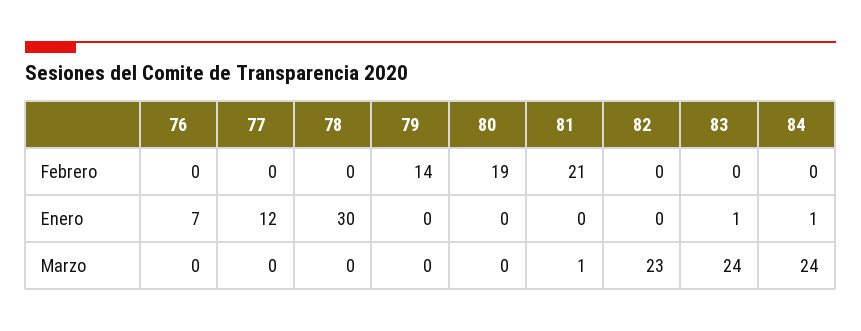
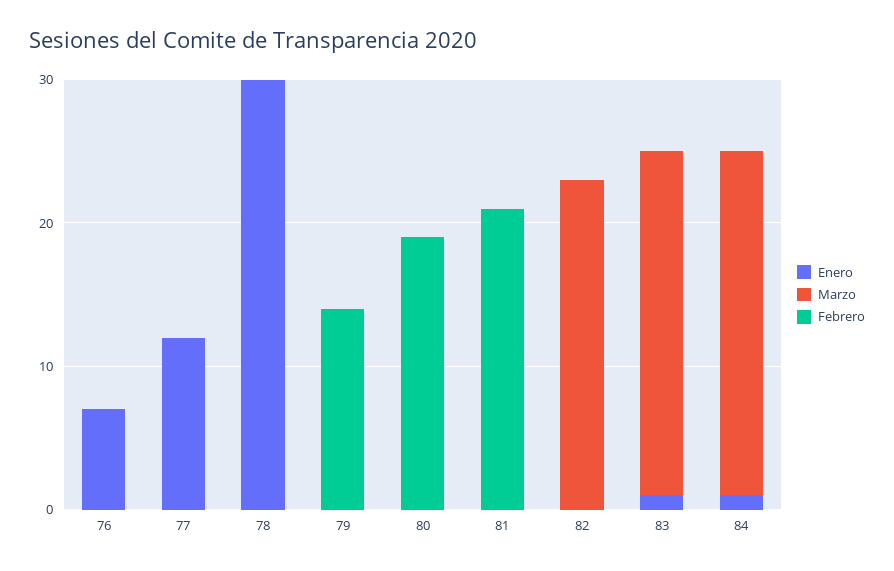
Marzo, 81: 1 -> 0

